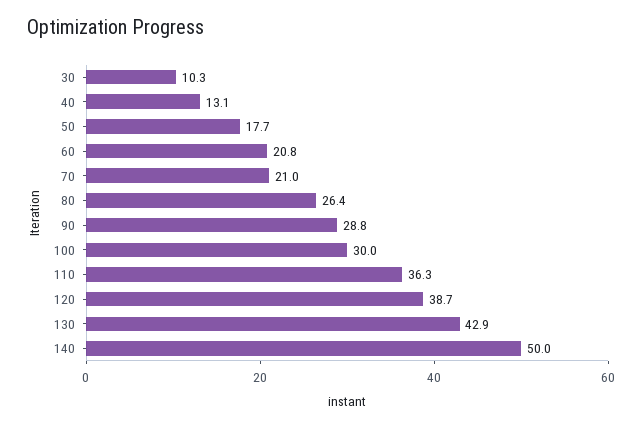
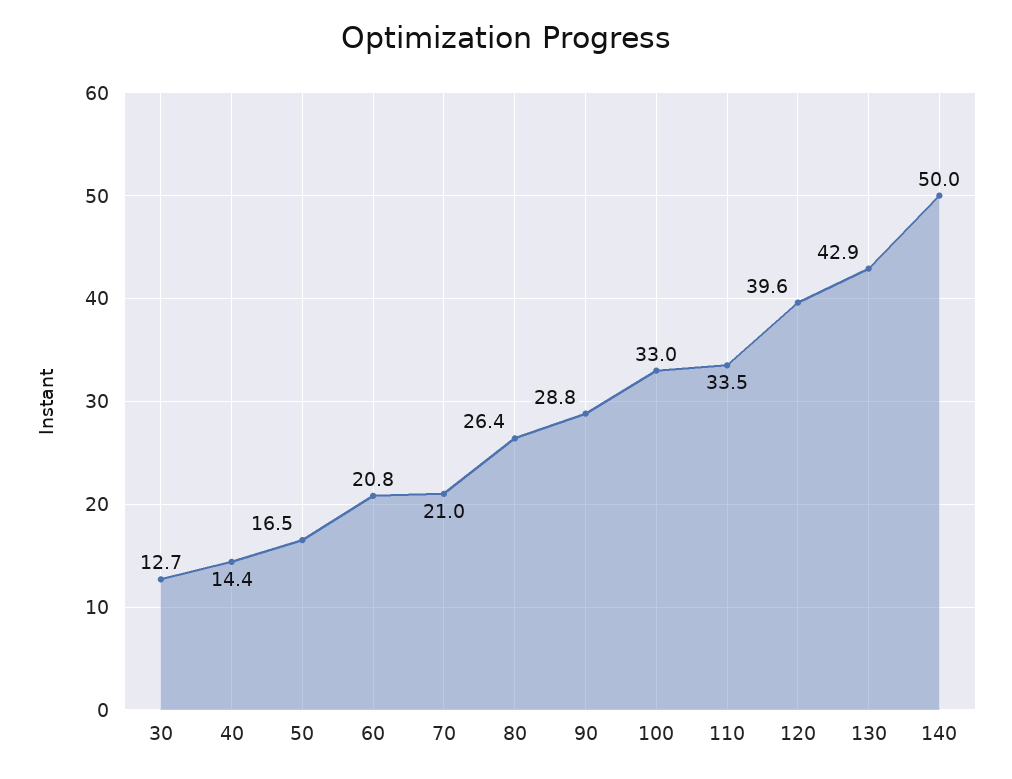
30: 10.3 -> 12.7
40: 13.1 -> 14.4
50: 17.7 -> 16.5
100: 30 -> 33
110: 36.3 -> 33.5
120: 38.7 -> 39.6

